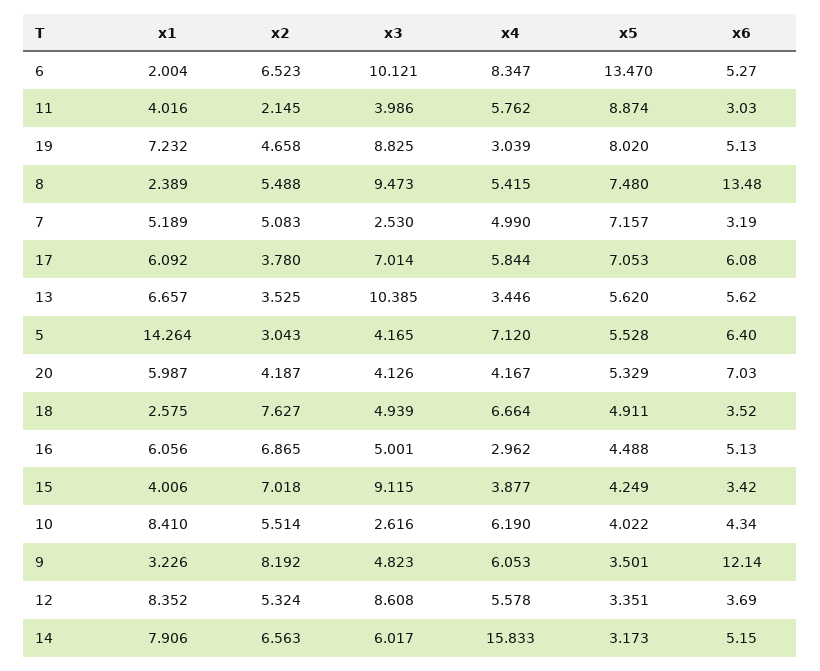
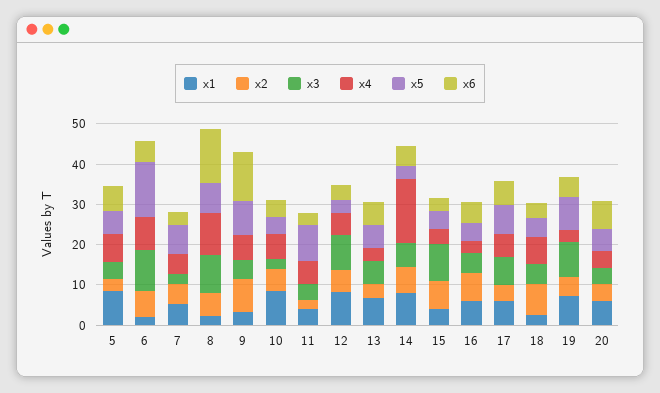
x4, 8: 5.415 -> 10
x3, 13: 10.385 -> 6
x1, 5: 14.264 -> 8
x5, 9: 3.501 -> 8

